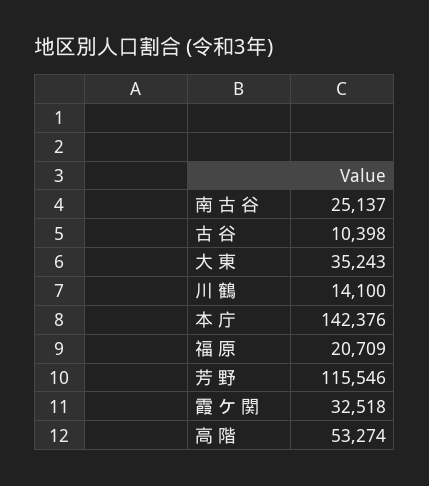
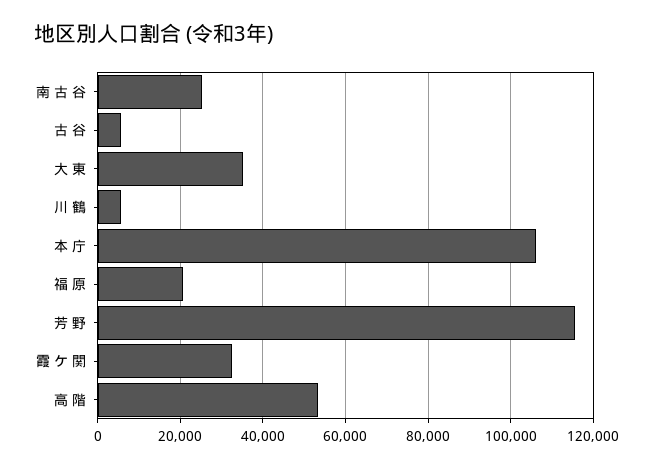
古 谷: 10398 -> 6000
川 鶴: 14100 -> 6000
本 庁: 142376 -> 106000

